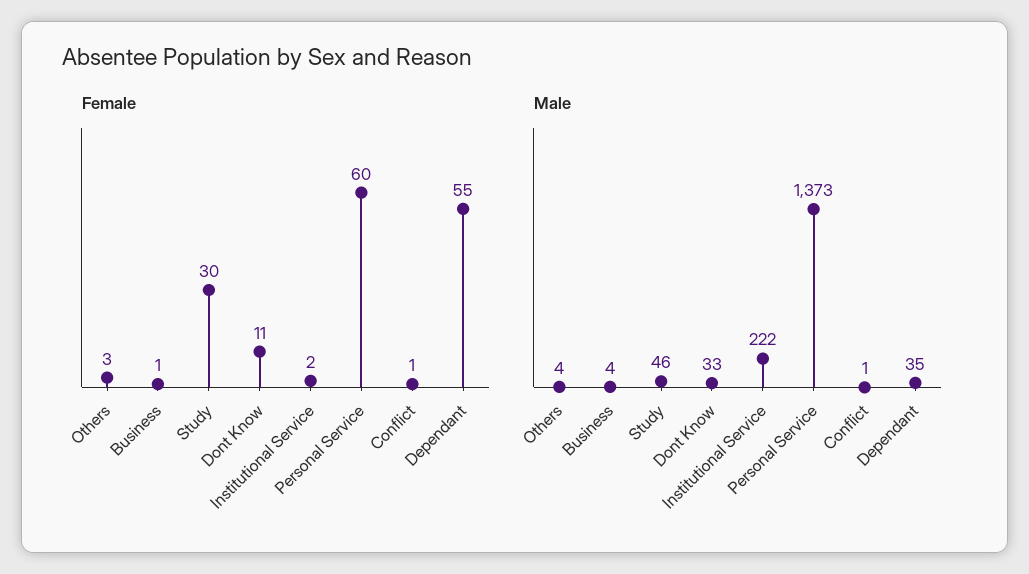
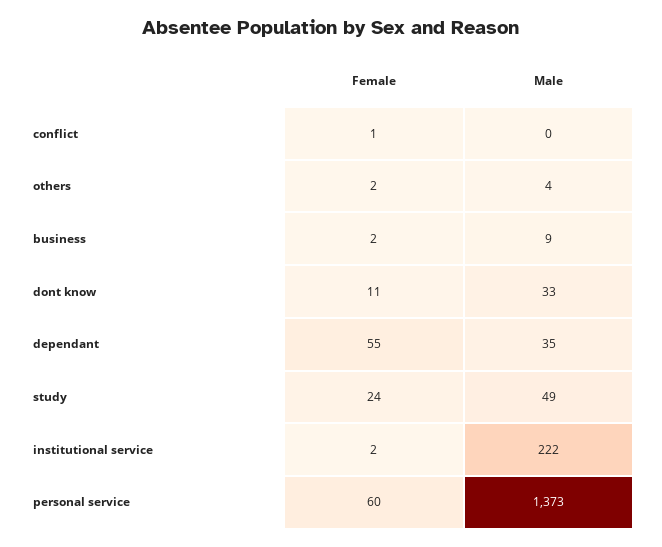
Female, Others: 3 -> 2
Female, Business: 1 -> 2
Female, Study: 30 -> 24
Male, Business: 4 -> 9
Male, Study: 46 -> 49
Male, Conflict: 1 -> 0

